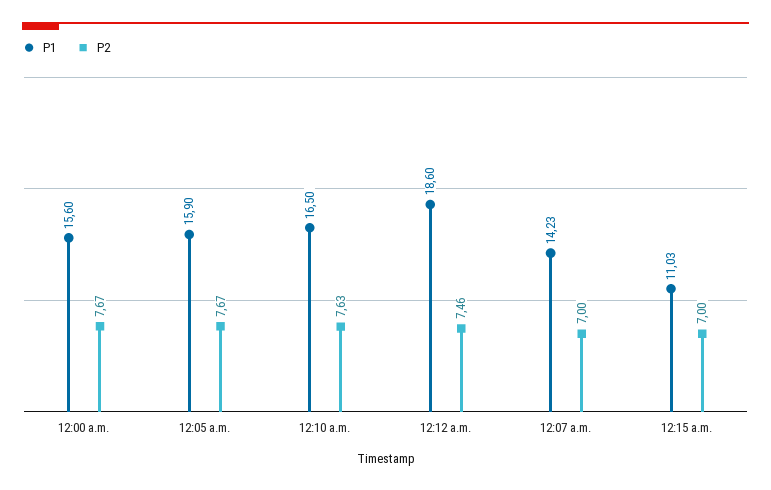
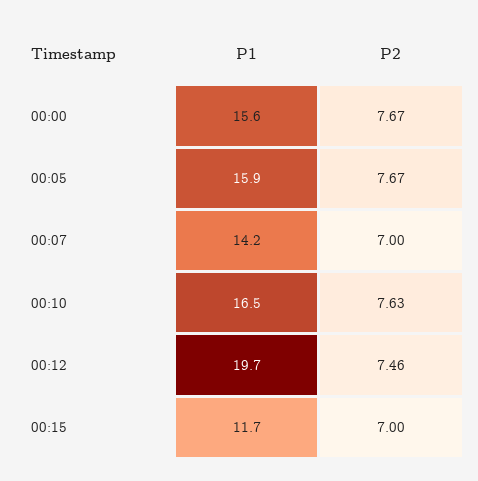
P1, 12:12 a.m.: 18.6 -> 19.7
P1, 12:15 a.m.: 11.03 -> 11.7

